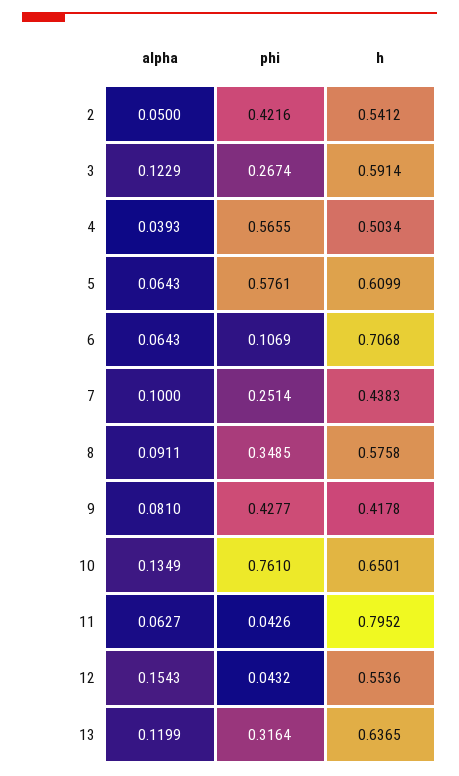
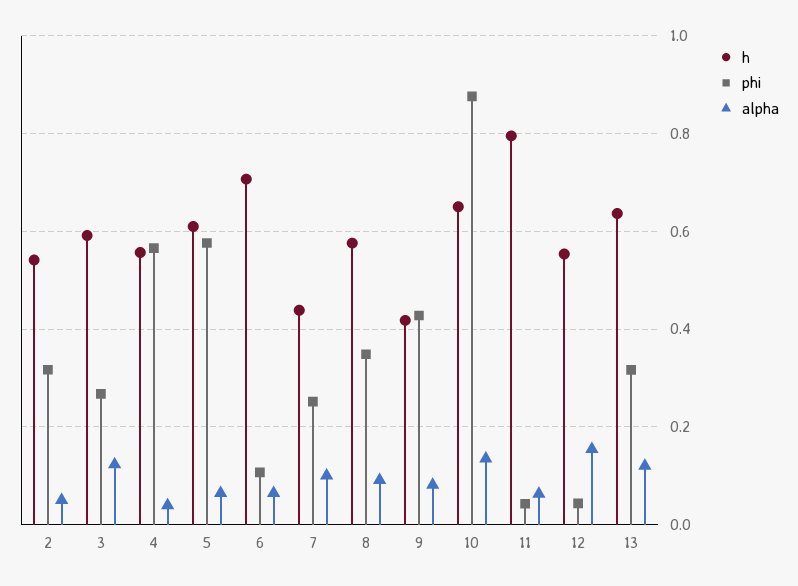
phi, 2: 0.4216 -> 0.32
h, 4: 0.5034 -> 0.56
phi, 10: 0.761 -> 0.88

